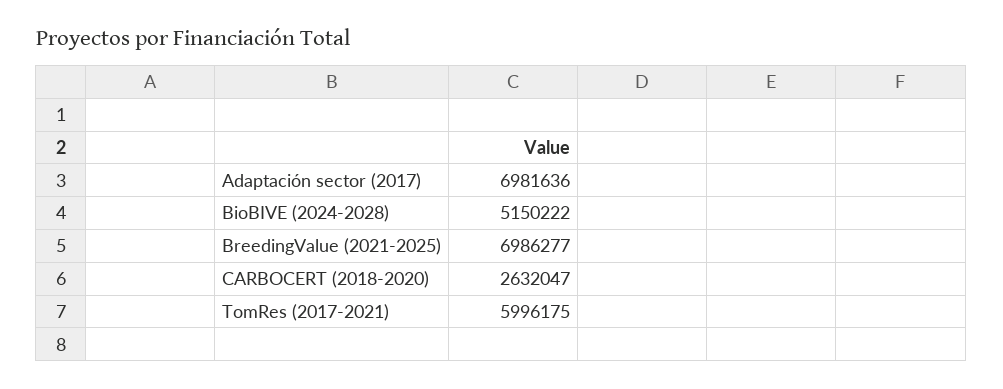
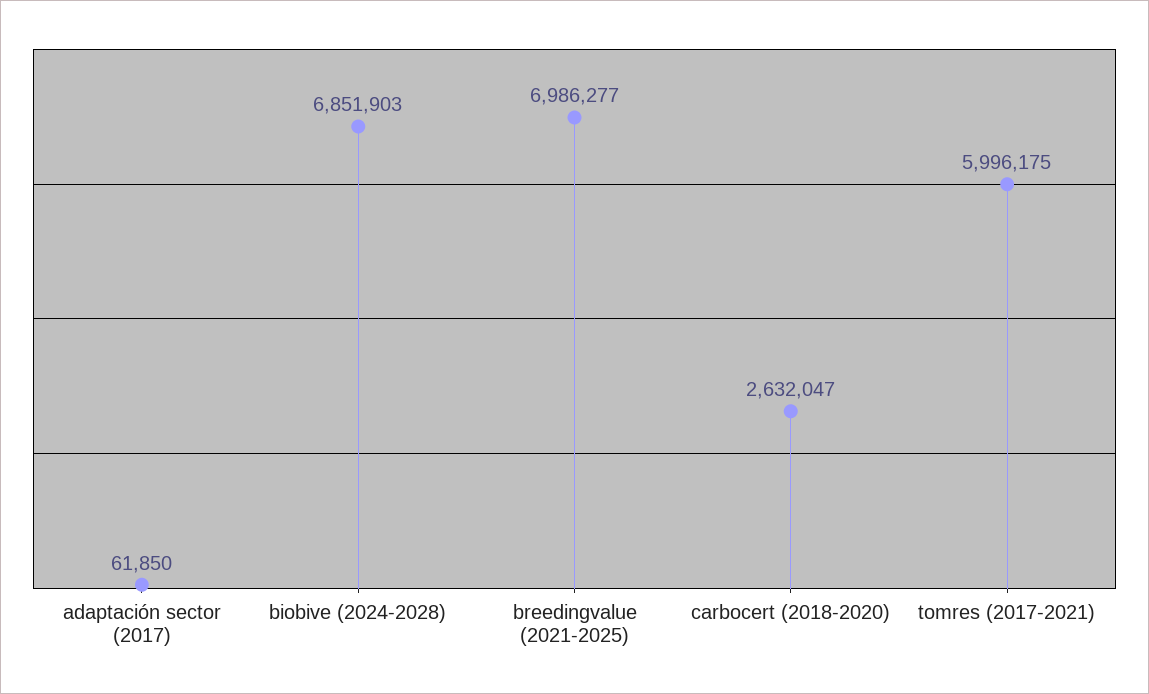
Adaptación sector (2017): 6981636 -> 61850
BioBIVE (2024-2028): 5150222 -> 6851903

